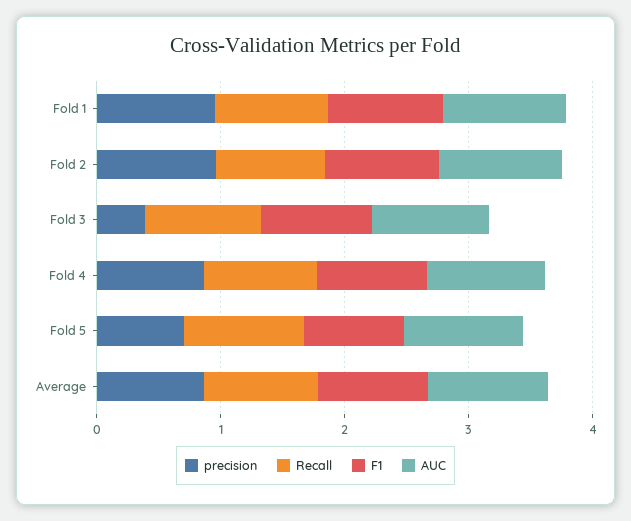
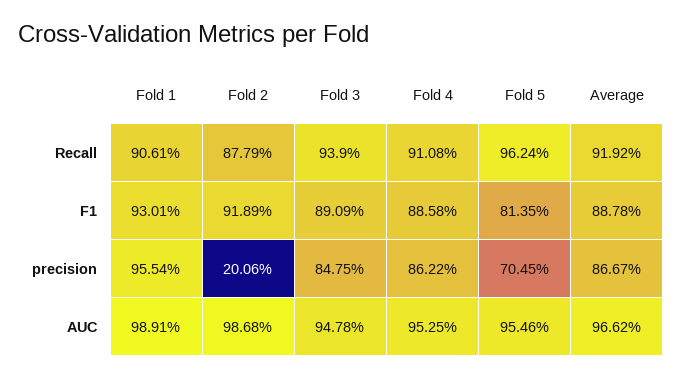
precision, Fold 2: 1 -> 0.2006
precision, Fold 3: 0.4 -> 0.8475

